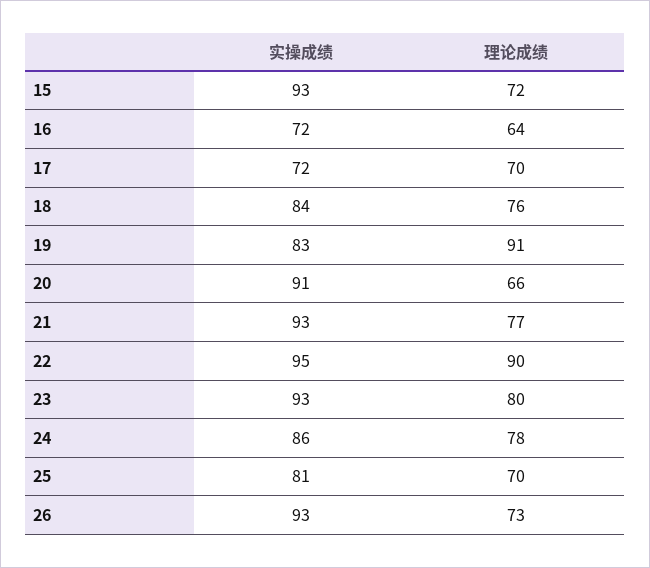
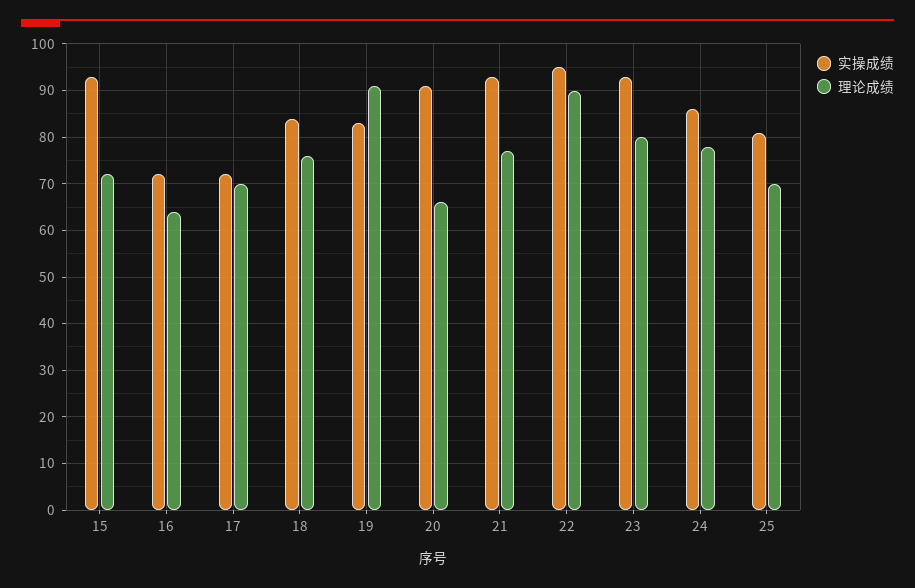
实操成绩, 26: 93 -> none
理论成绩, 26: 73 -> none

